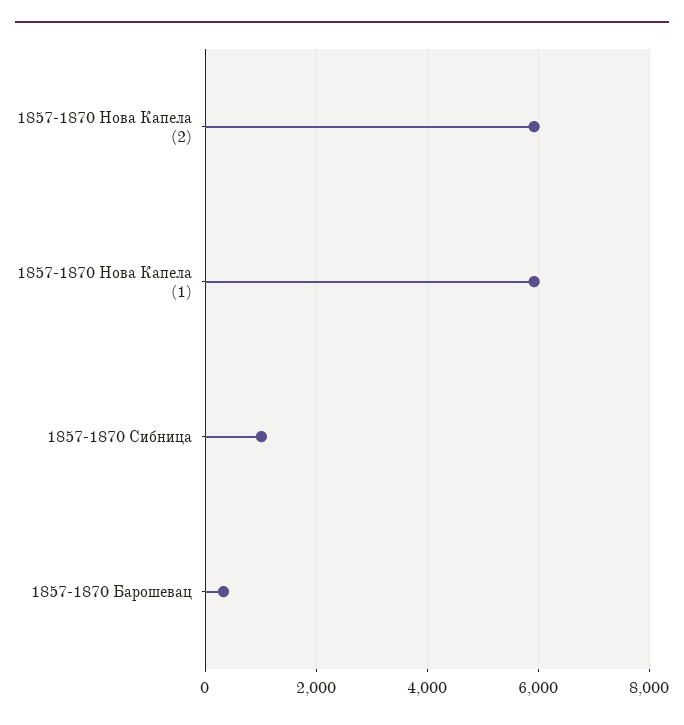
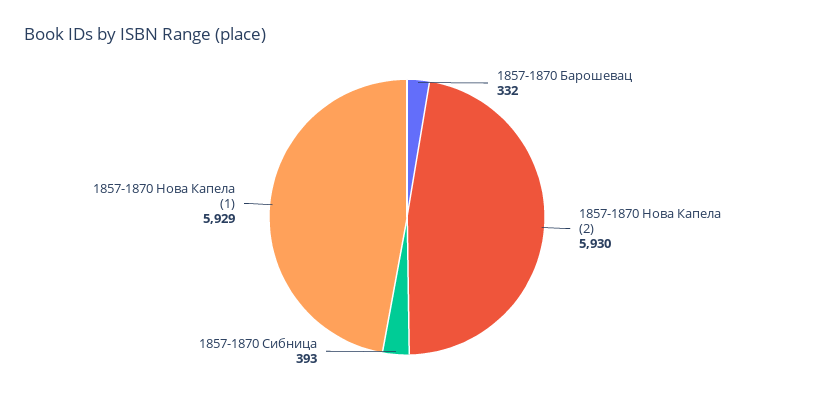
1857-1870 Сибница: 1000 -> 393

